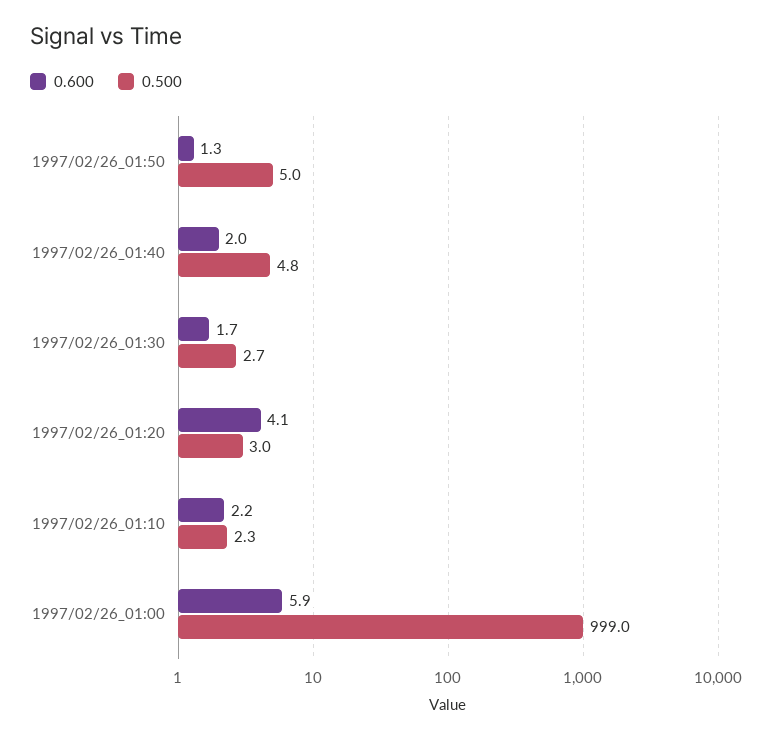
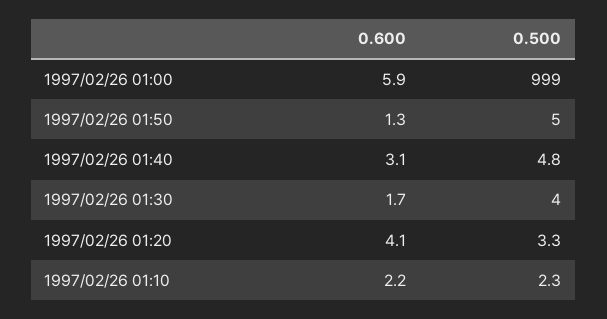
0.600, 1997/02/26_01:40: 2 -> 3.1
0.500, 1997/02/26_01:30: 2.7 -> 4
0.500, 1997/02/26_01:20: 3 -> 3.3

